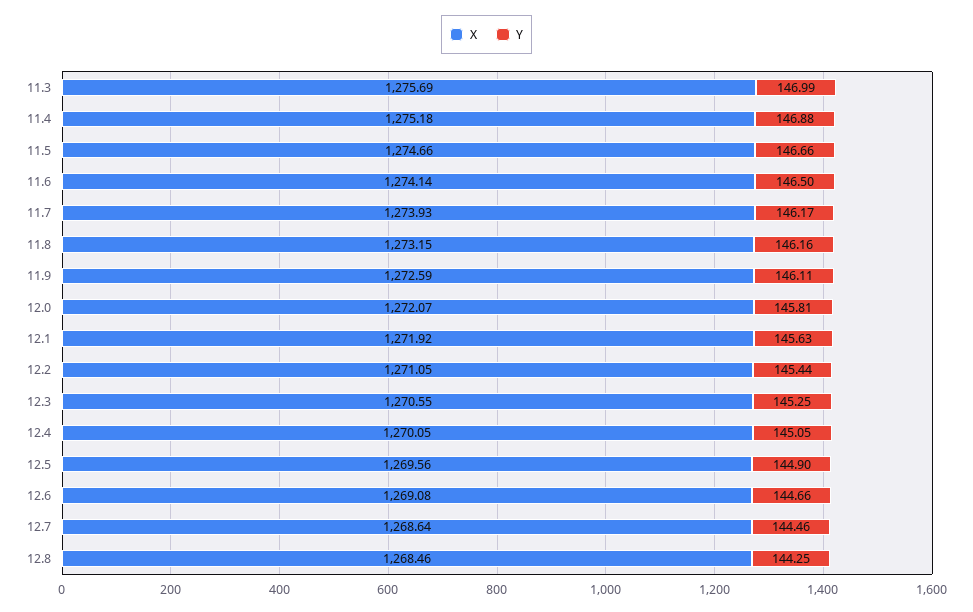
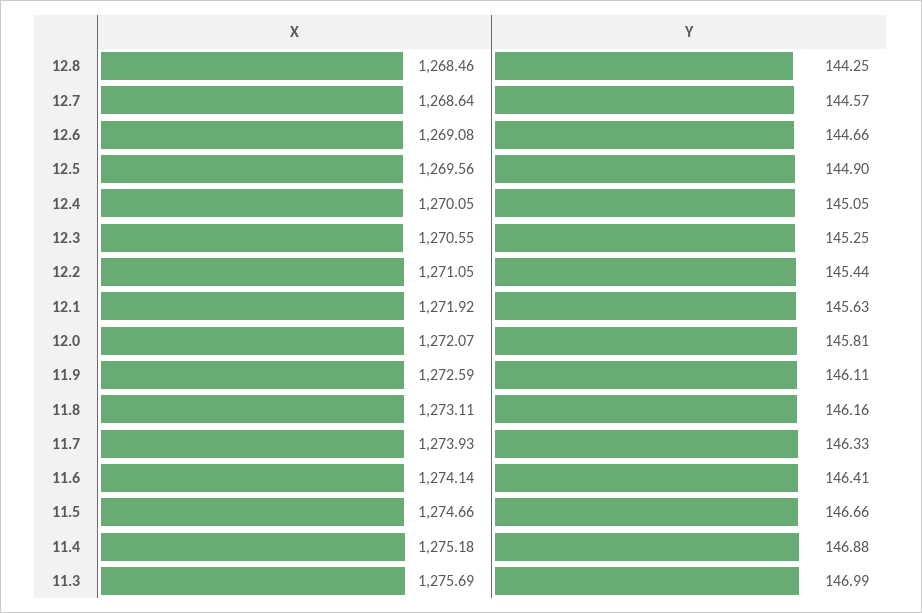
Y, 11.6: 146.5 -> 146.41
Y, 11.7: 146.17 -> 146.33
X, 11.8: 1273.15 -> 1273.11
Y, 12.7: 144.46 -> 144.57

